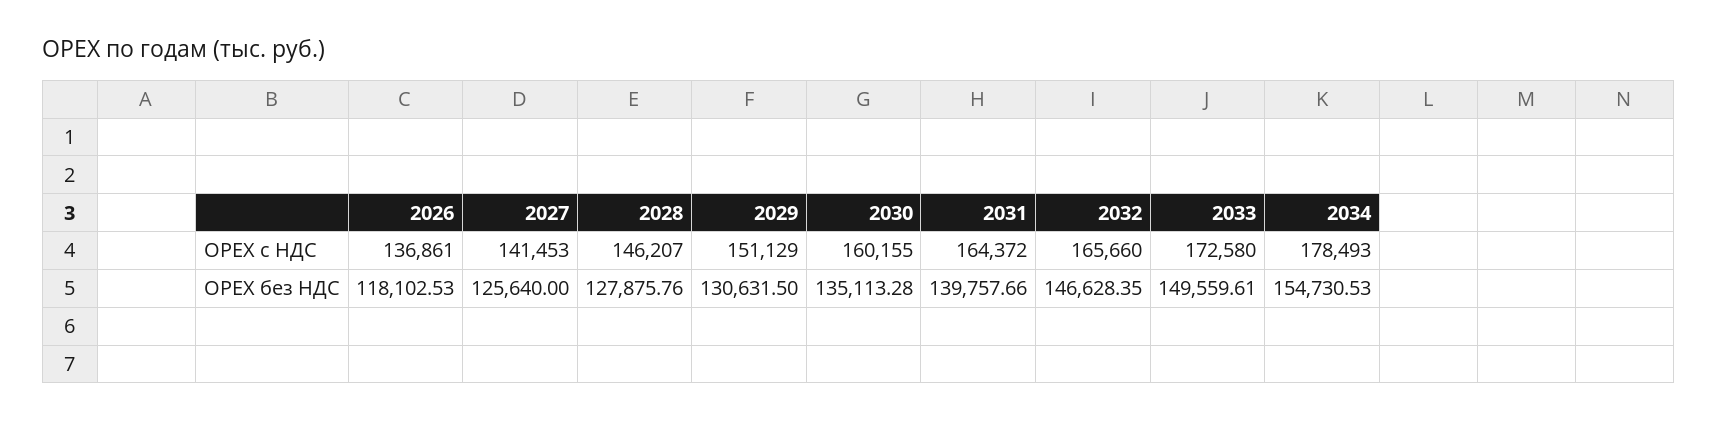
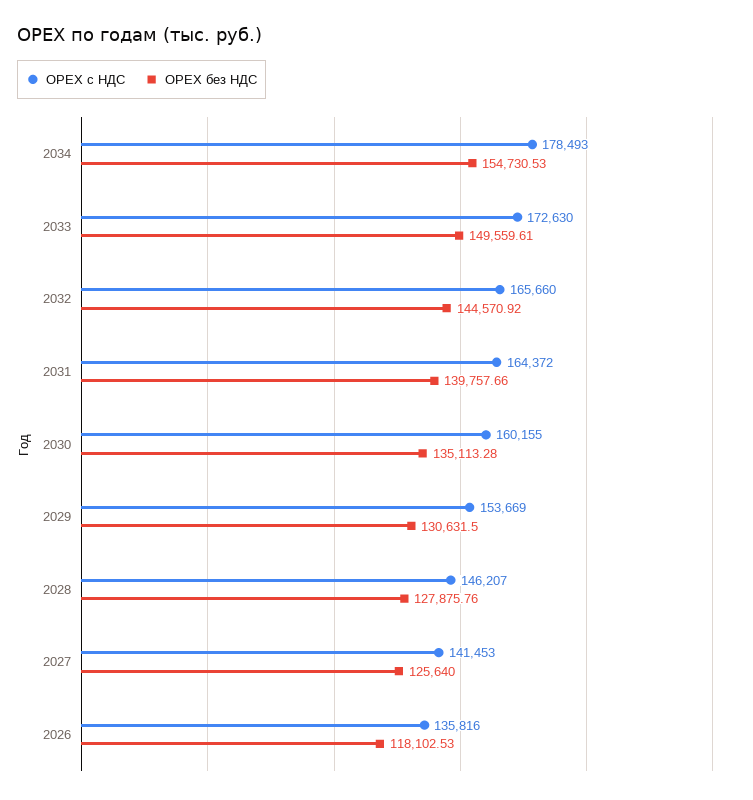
OPEX с НДС, 2026: 136861 -> 135816
OPEX с НДС, 2029: 151129 -> 153669
OPEX с НДС, 2033: 172580 -> 172630
OPEX без НДС, 2032: 146628.35 -> 144570.92

